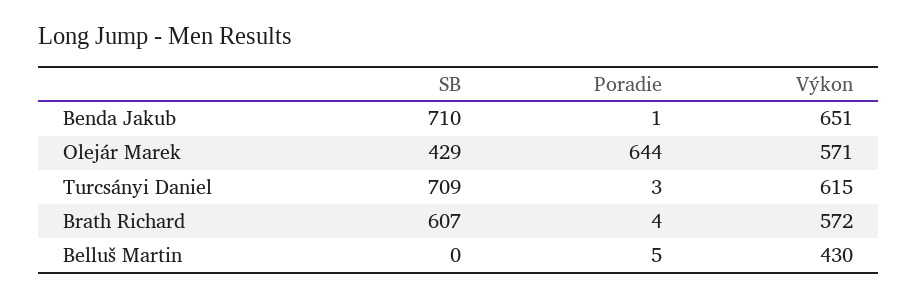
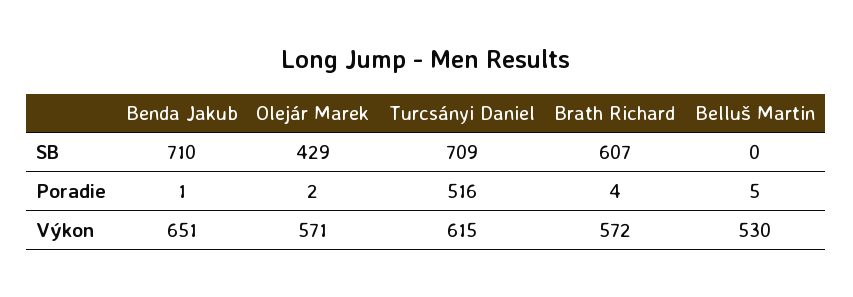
Poradie, Olejár Marek: 644 -> 2
Poradie, Turcsányi Daniel: 3 -> 516
Výkon, Belluš Martin: 430 -> 530

